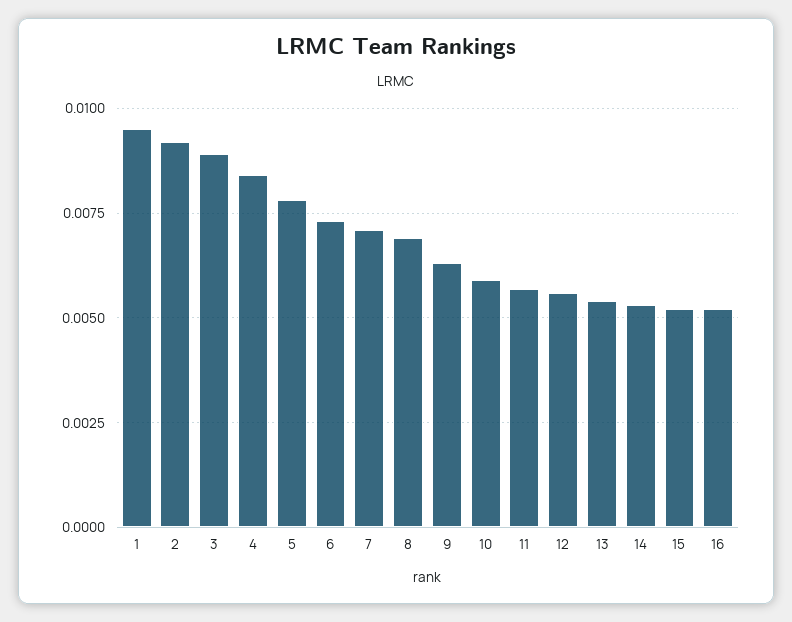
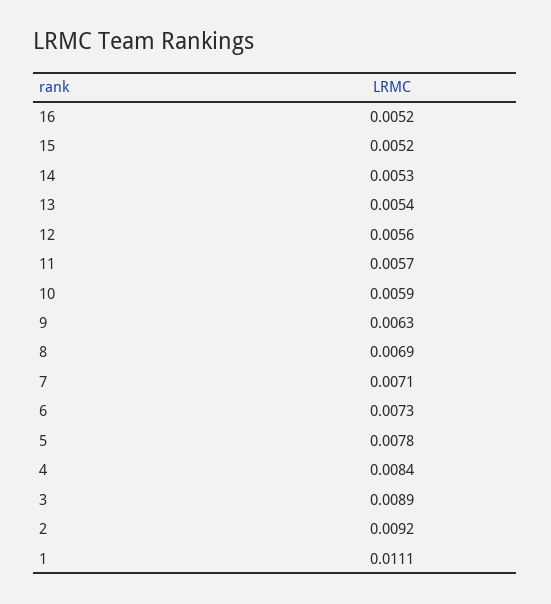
1: 0.0095 -> 0.0111

